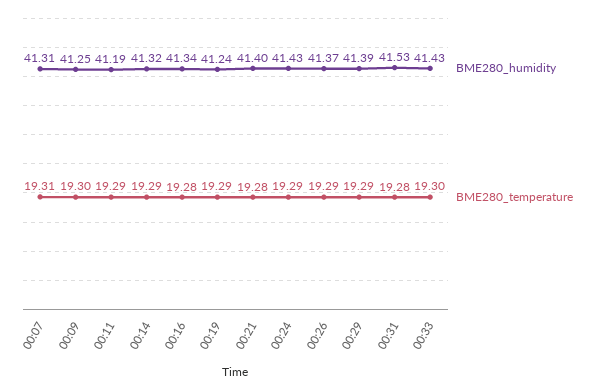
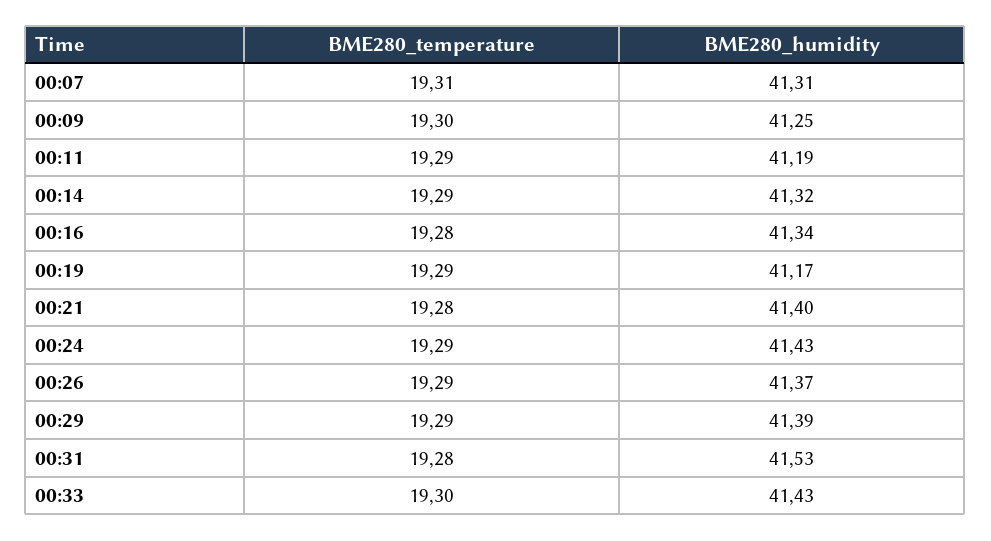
BME280_humidity, 00:19: 41.24 -> 41.17

